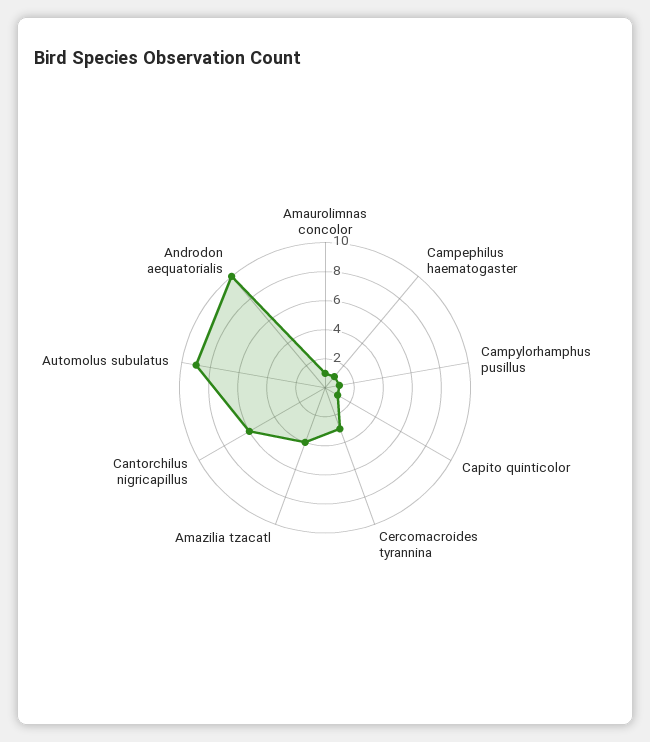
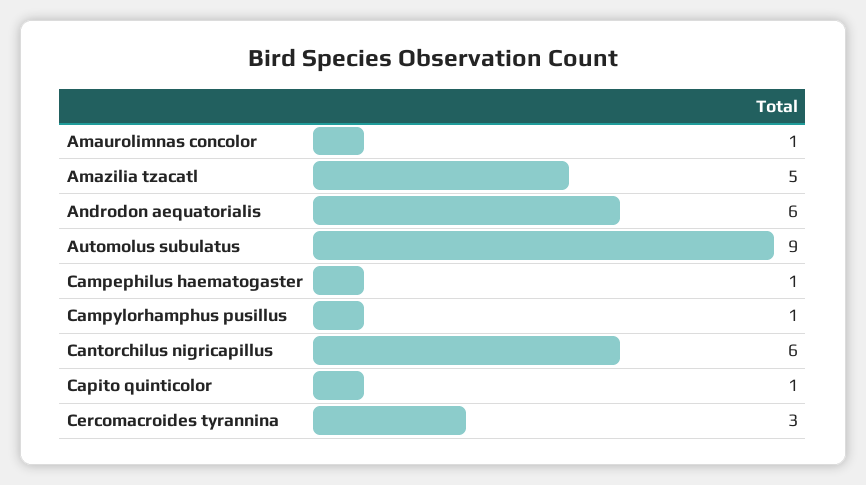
Amazilia tzacatl: 4 -> 5
Androdon aequatorialis: 10 -> 6

